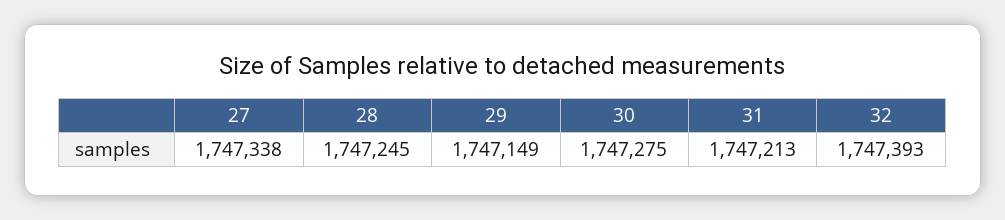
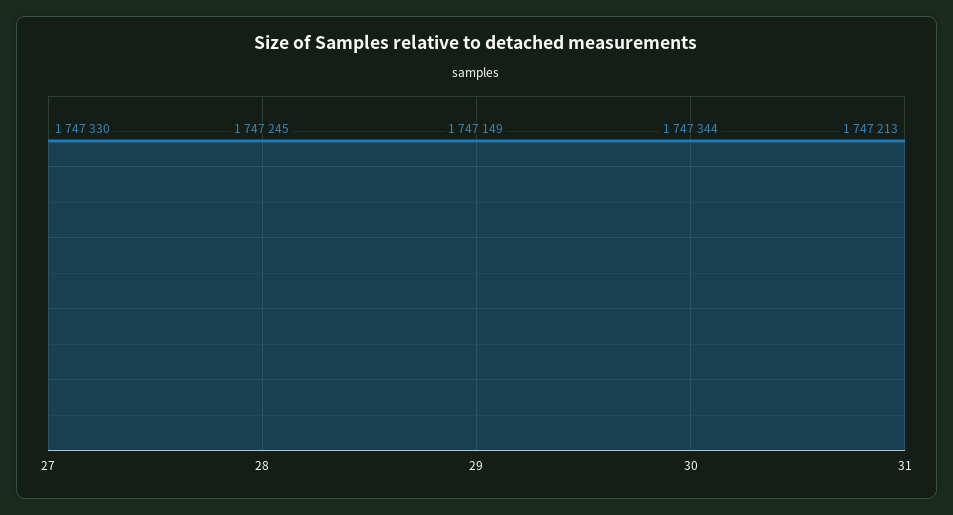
27: 1747338 -> 1747330
30: 1747275 -> 1747344
32: 1747393 -> none

